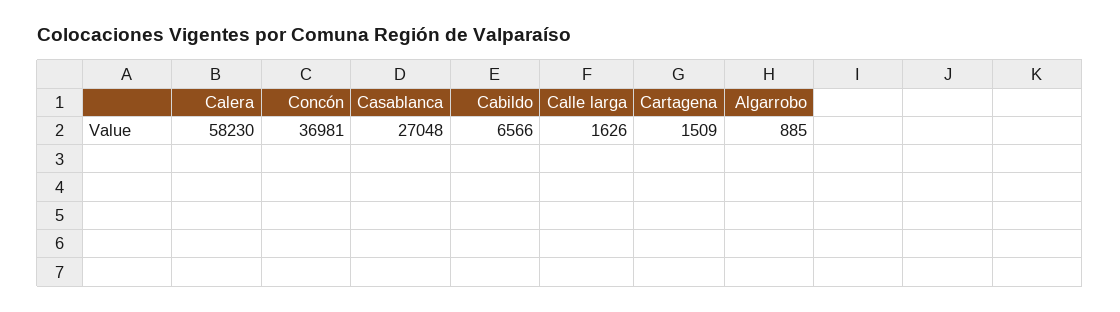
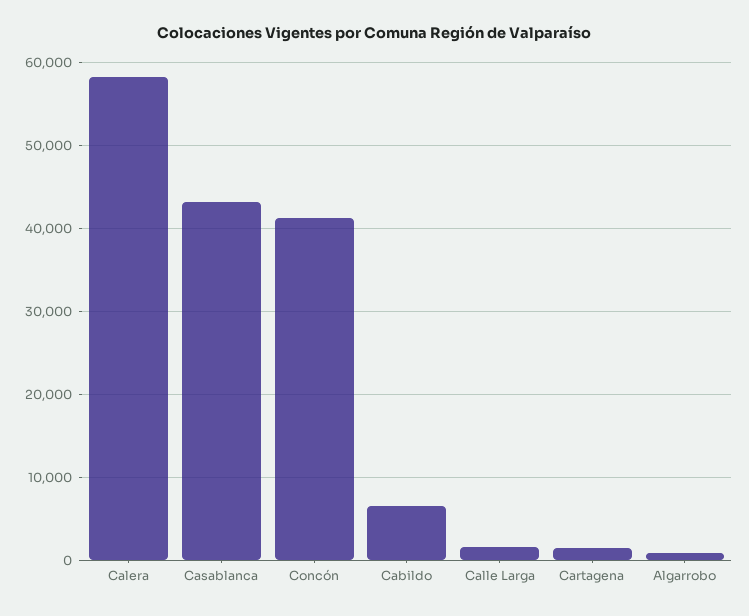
Concón: 36981 -> 41000
Casablanca: 27048 -> 43000

